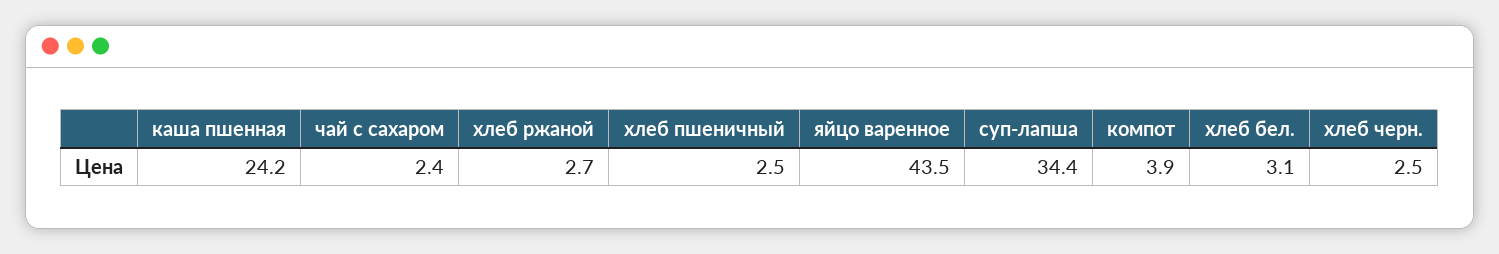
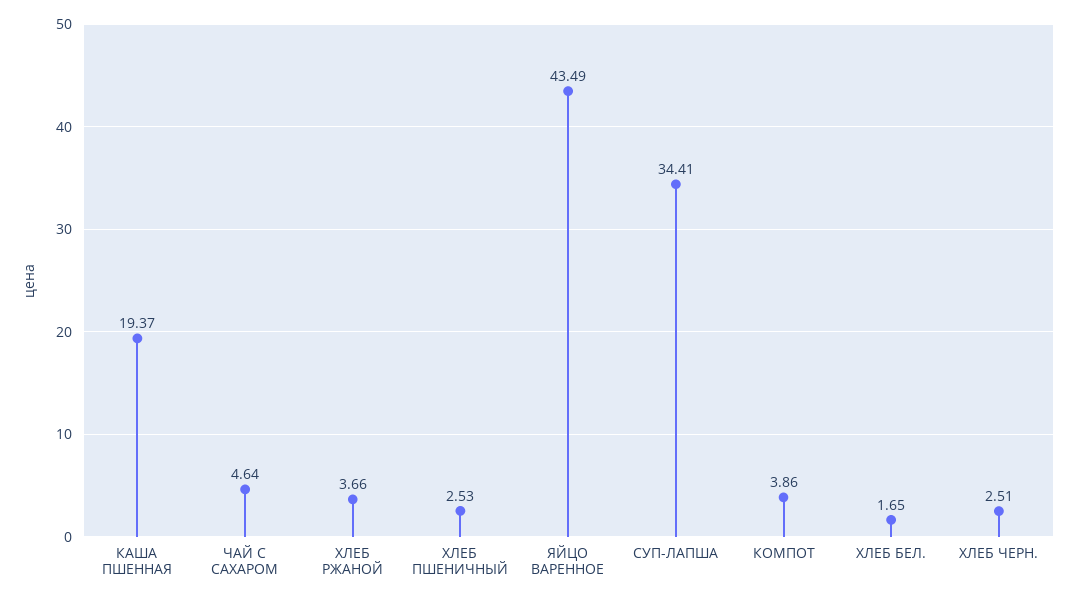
каша пшенная: 24.2 -> 19.37
чай с сахаром: 2.4 -> 4.64
хлеб ржаной: 2.7 -> 3.66
хлеб бел.: 3.1 -> 1.65

